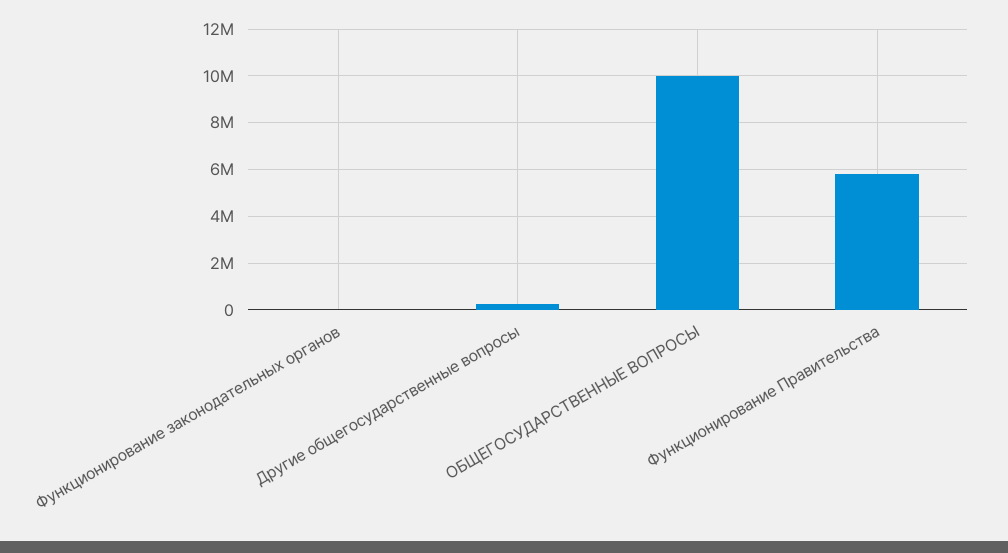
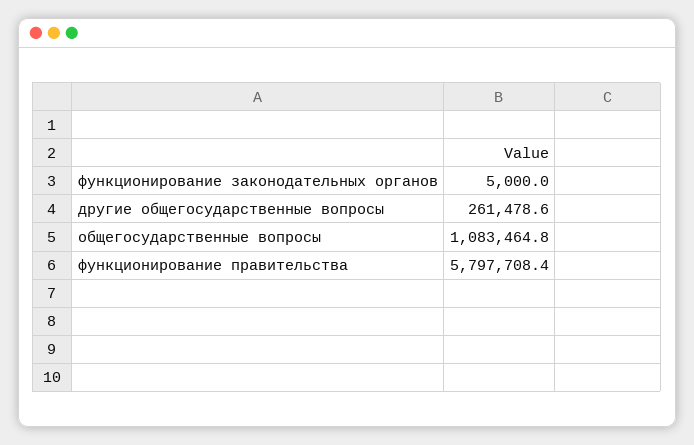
ОБЩЕГОСУДАРСТВЕННЫЕ ВОПРОСЫ: 10000000 -> 1083464.8

